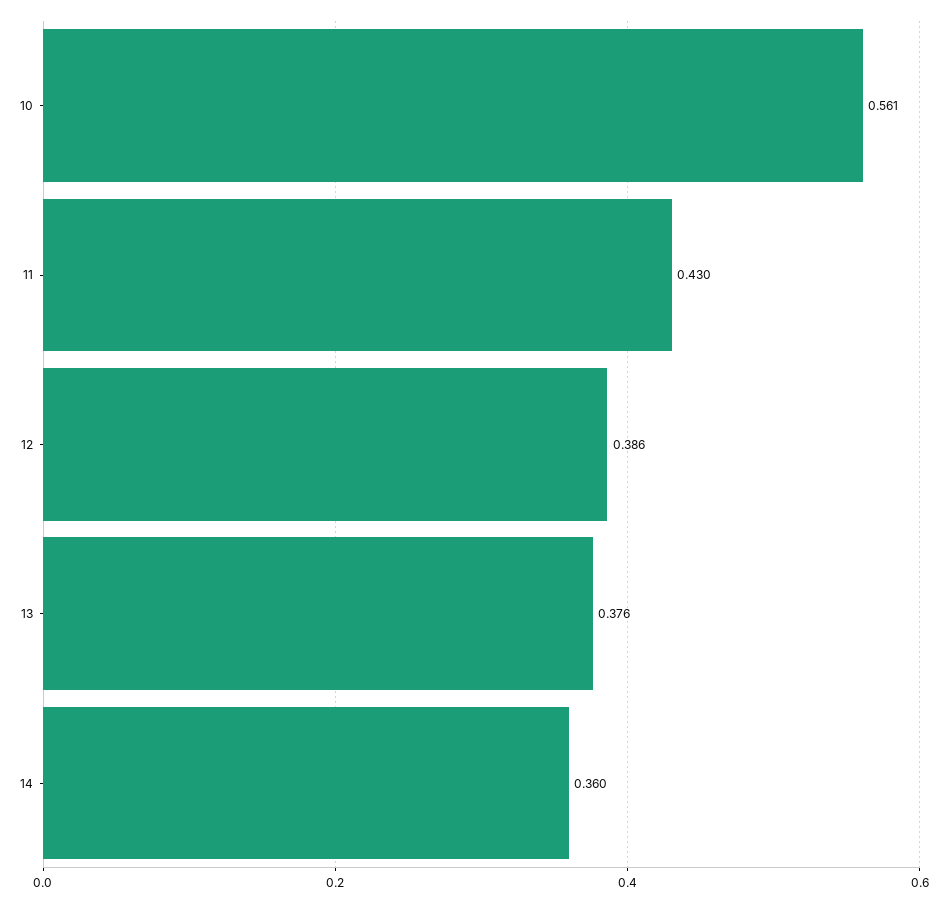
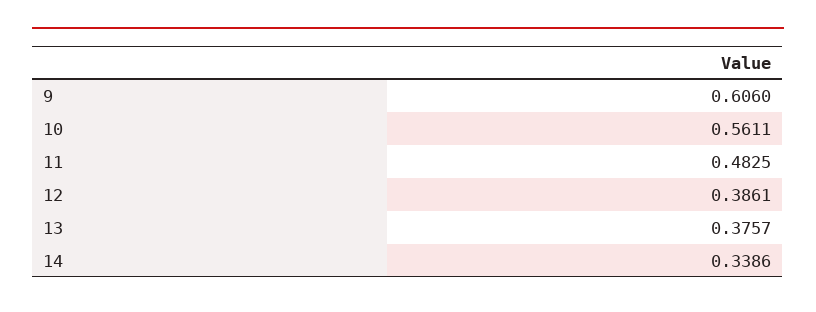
11: 0.43 -> 0.4825
14: 0.36 -> 0.3386
9: none -> 0.606

